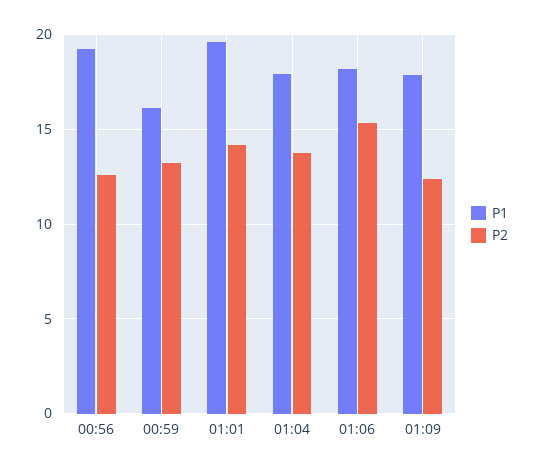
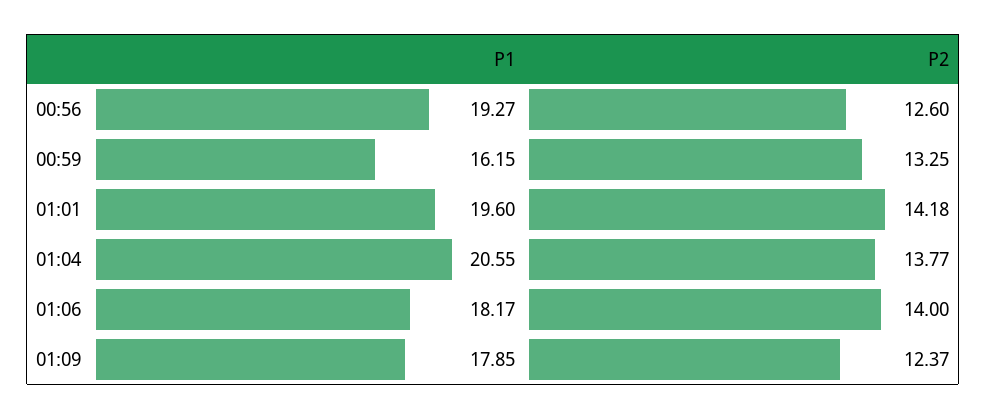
P1, 01:04: 18 -> 20.55
P2, 01:06: 15.5 -> 14

